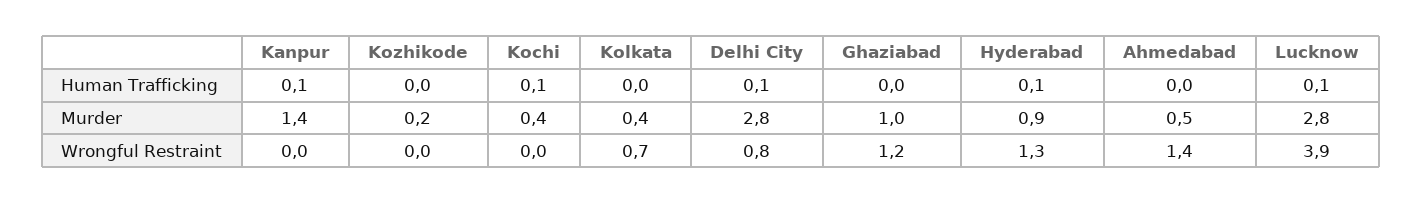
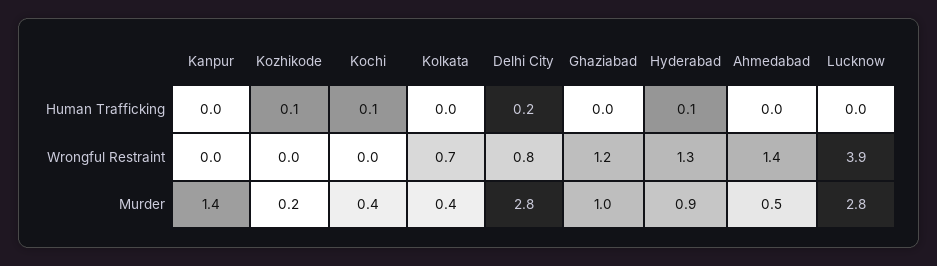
Kanpur, Human Trafficking: 0.1 -> 0
Kozhikode, Human Trafficking: 0 -> 0.1
Delhi City, Human Trafficking: 0.1 -> 0.2
Lucknow, Human Trafficking: 0.1 -> 0

